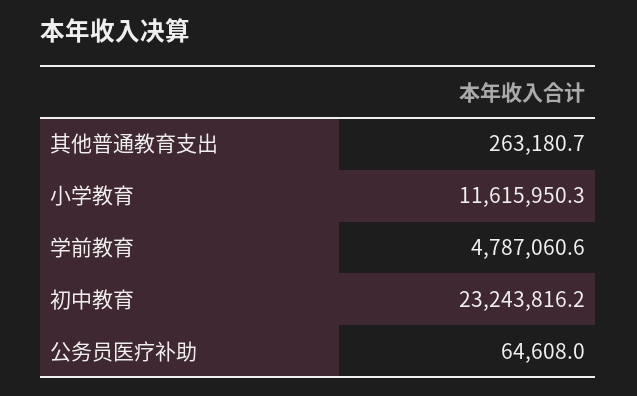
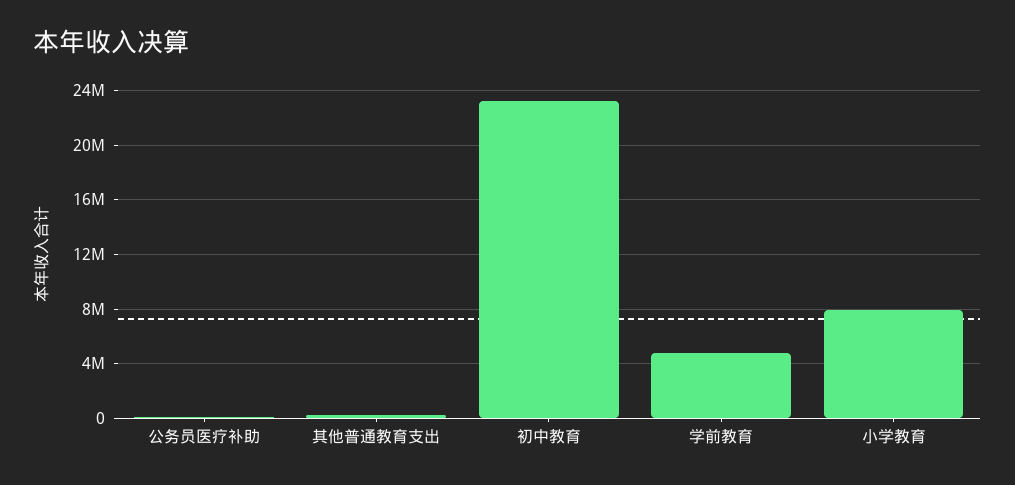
小学教育: 11615950.3 -> 8000000

